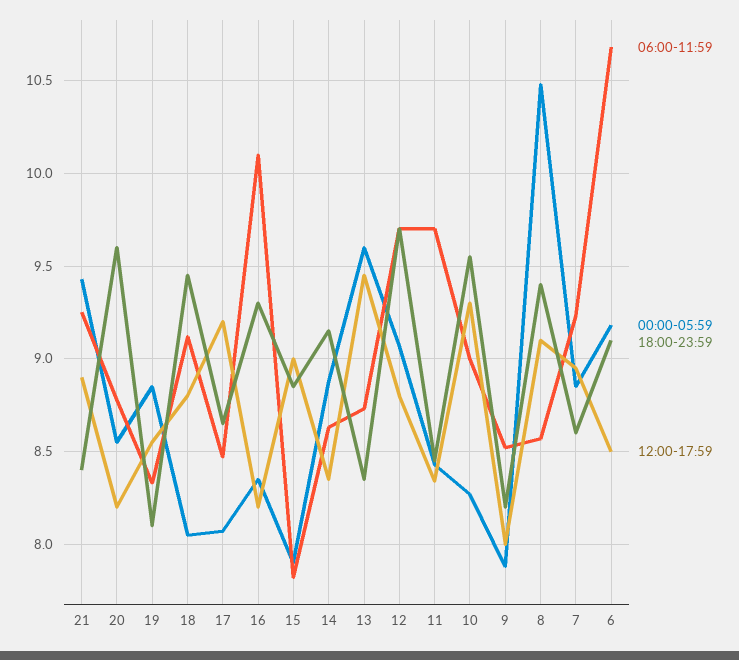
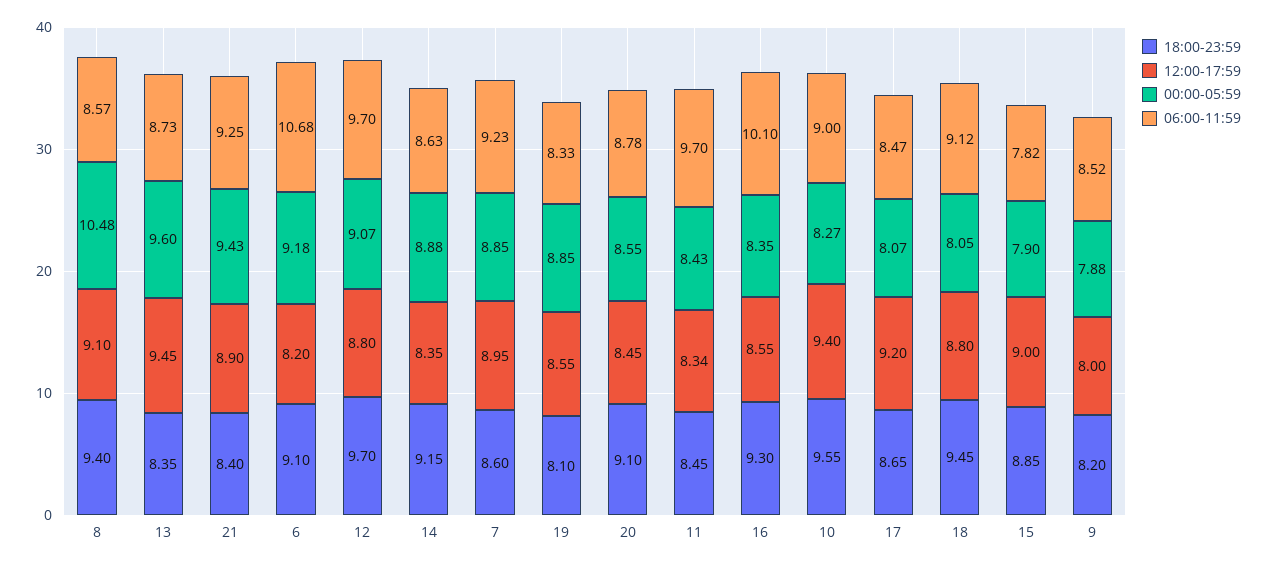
18:00-23:59, 20: 9.6 -> 9.1
12:00-17:59, 20: 8.2 -> 8.45
12:00-17:59, 16: 8.2 -> 8.55
12:00-17:59, 10: 9.3 -> 9.4
12:00-17:59, 6: 8.5 -> 8.2

